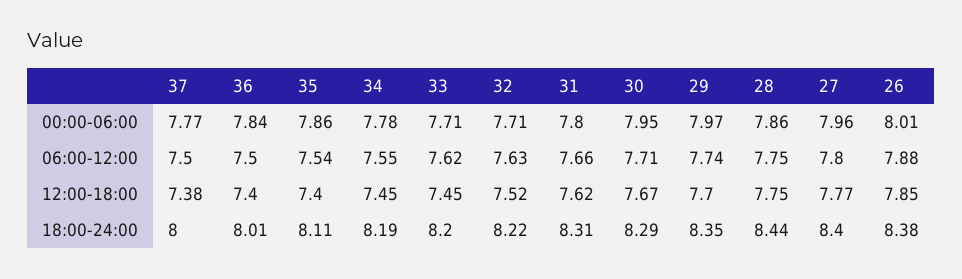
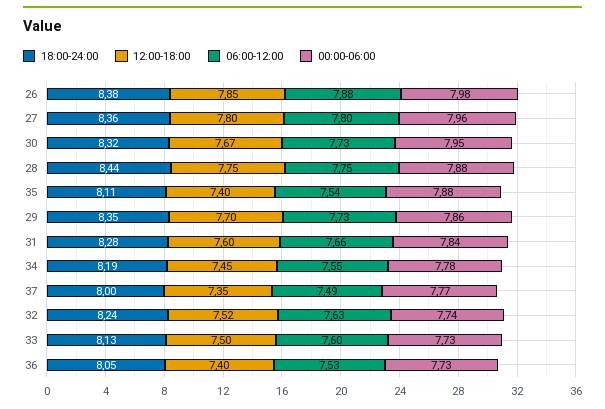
00:00-06:00, 36: 7.84 -> 7.73
00:00-06:00, 35: 7.86 -> 7.88
00:00-06:00, 33: 7.71 -> 7.73
00:00-06:00, 32: 7.71 -> 7.74
00:00-06:00, 31: 7.8 -> 7.84
00:00-06:00, 29: 7.97 -> 7.86
00:00-06:00, 28: 7.86 -> 7.88
00:00-06:00, 26: 8.01 -> 7.98
06:00-12:00, 37: 7.5 -> 7.49
06:00-12:00, 36: 7.5 -> 7.53
06:00-12:00, 33: 7.62 -> 7.6
06:00-12:00, 30: 7.71 -> 7.73
06:00-12:00, 29: 7.74 -> 7.73
12:00-18:00, 37: 7.38 -> 7.35
12:00-18:00, 33: 7.45 -> 7.5
12:00-18:00, 31: 7.62 -> 7.6
12:00-18:00, 27: 7.77 -> 7.8
18:00-24:00, 36: 8.01 -> 8.05
18:00-24:00, 33: 8.2 -> 8.13
18:00-24:00, 32: 8.22 -> 8.24
18:00-24:00, 31: 8.31 -> 8.28
18:00-24:00, 30: 8.29 -> 8.32
18:00-24:00, 27: 8.4 -> 8.36

